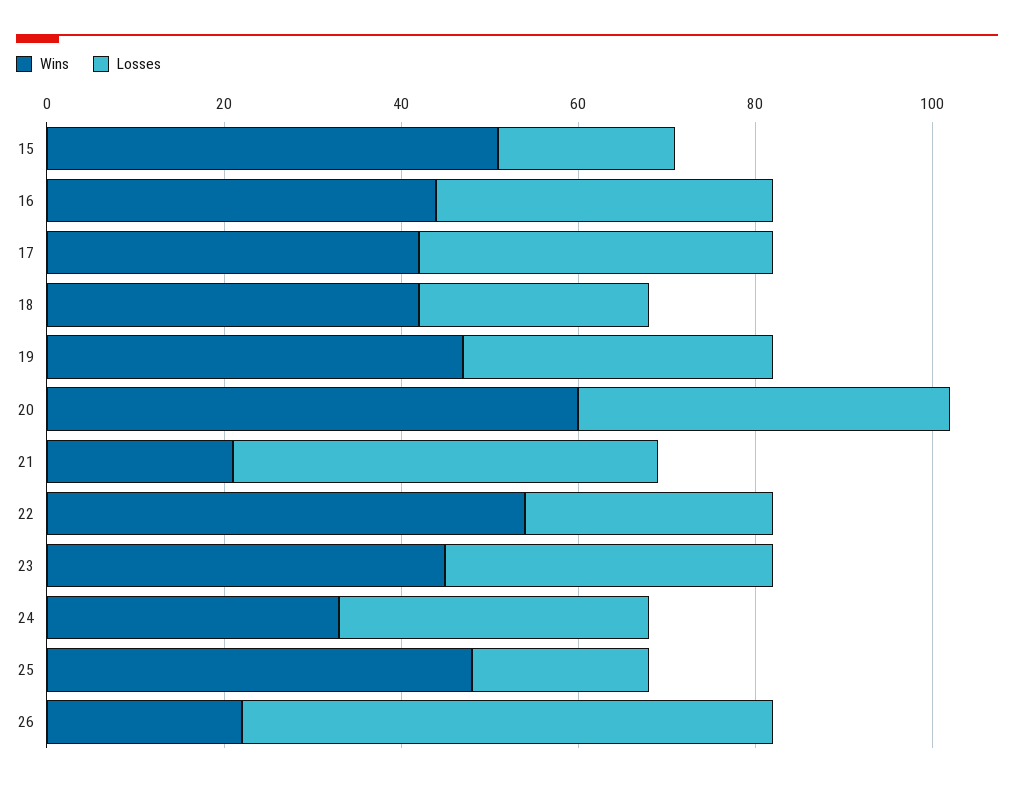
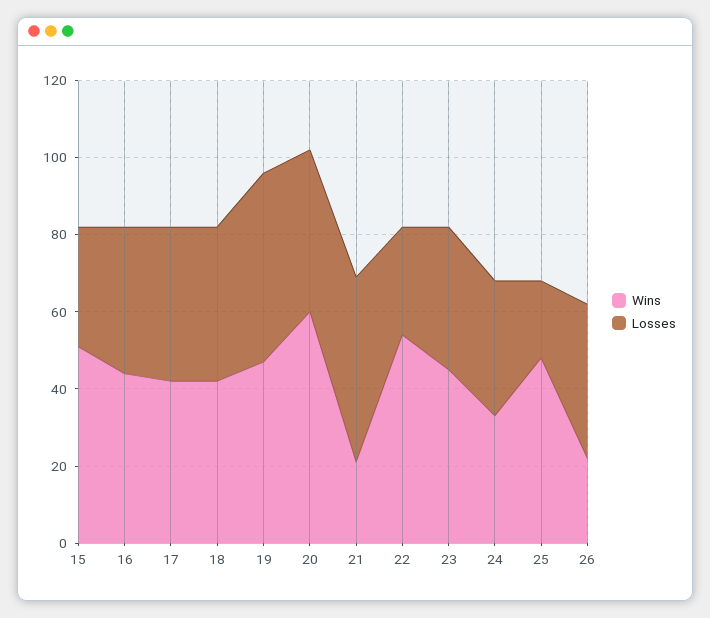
Losses, 15: 20 -> 30
Losses, 18: 25 -> 40
Losses, 19: 35 -> 50
Losses, 26: 60 -> 40

